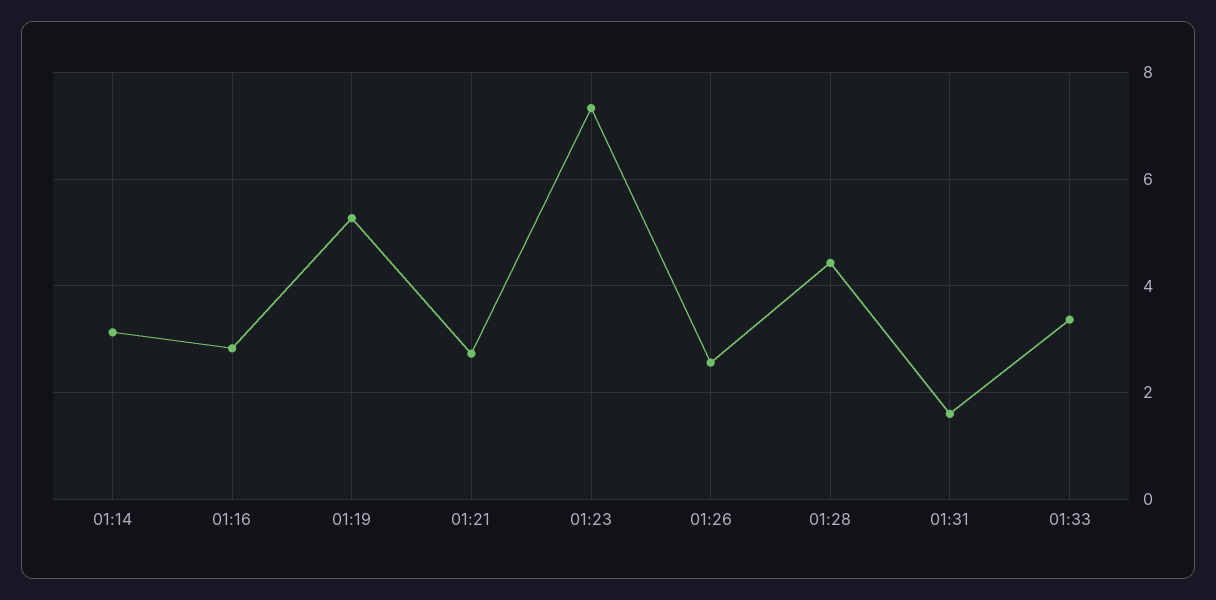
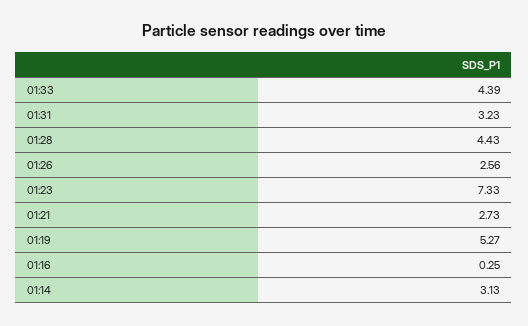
01:16: 2.8 -> 0.25
01:31: 1.6 -> 3.23
01:33: 3.4 -> 4.39

